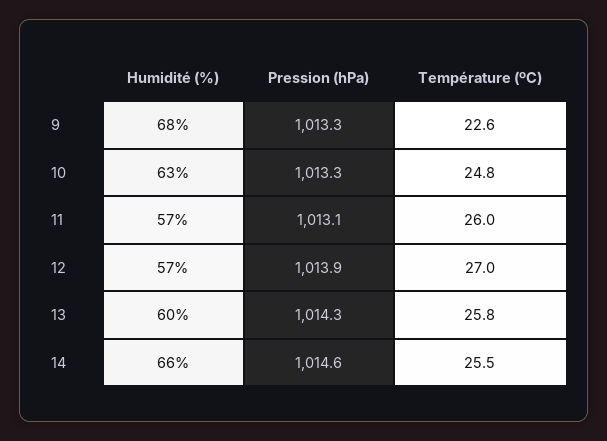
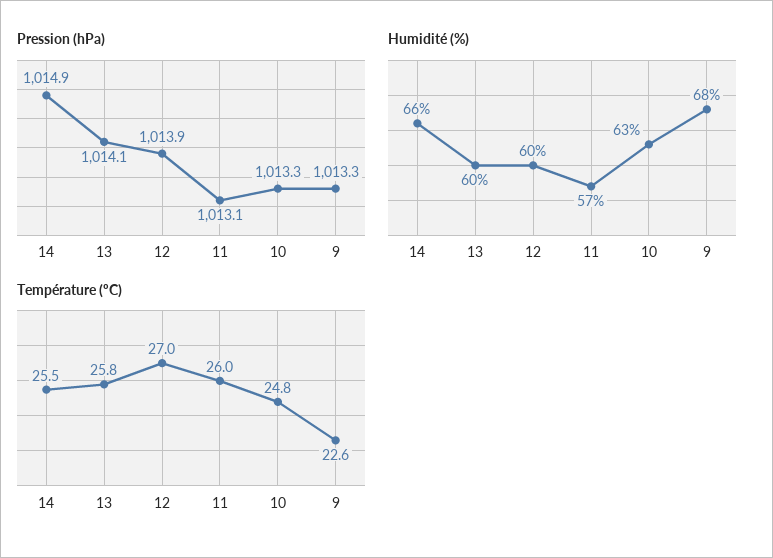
Humidité (%), 12: 57 -> 60
Pression (hPa), 13: 1014.3 -> 1014.1
Pression (hPa), 14: 1014.6 -> 1014.9

